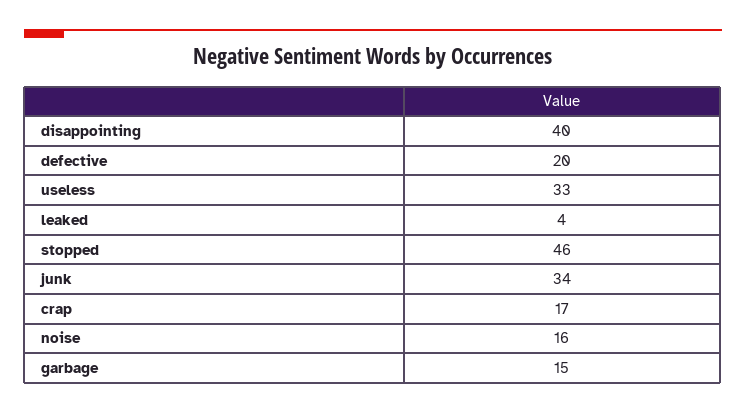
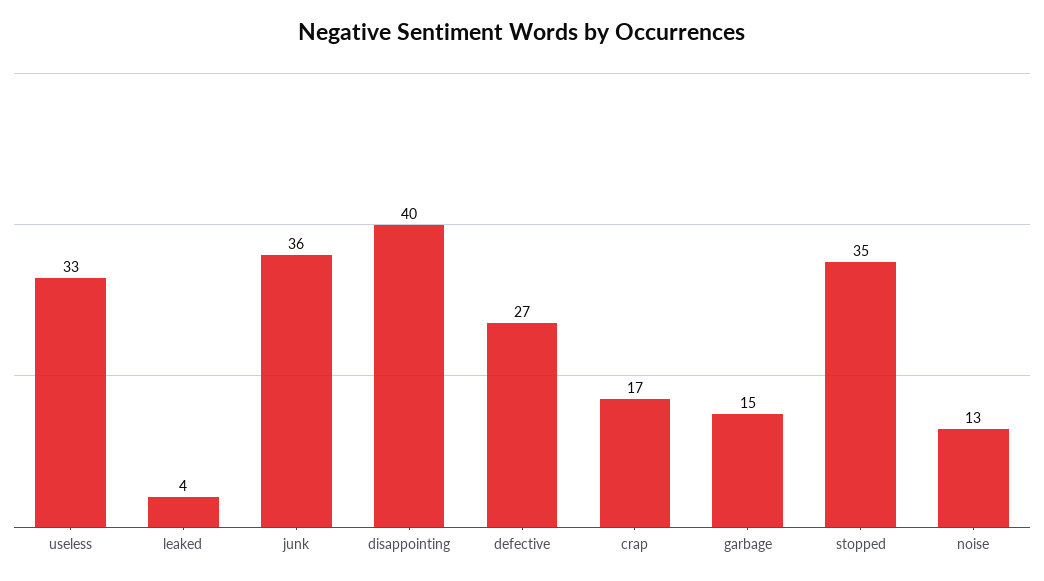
defective: 20 -> 27
stopped: 46 -> 35
junk: 34 -> 36
noise: 16 -> 13

